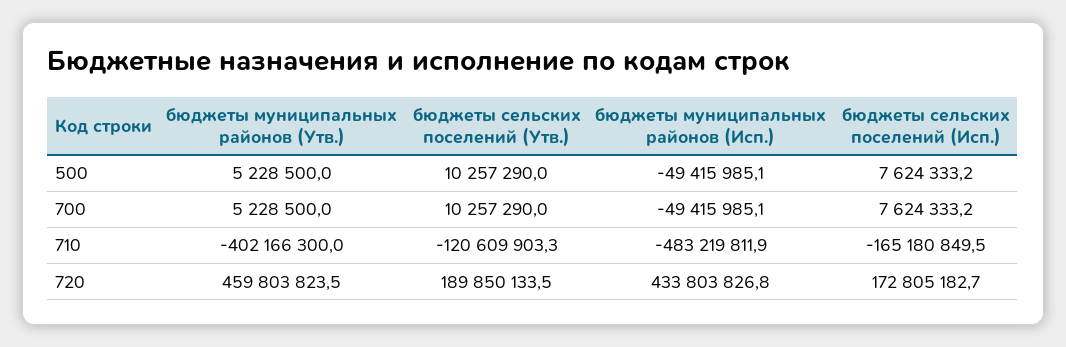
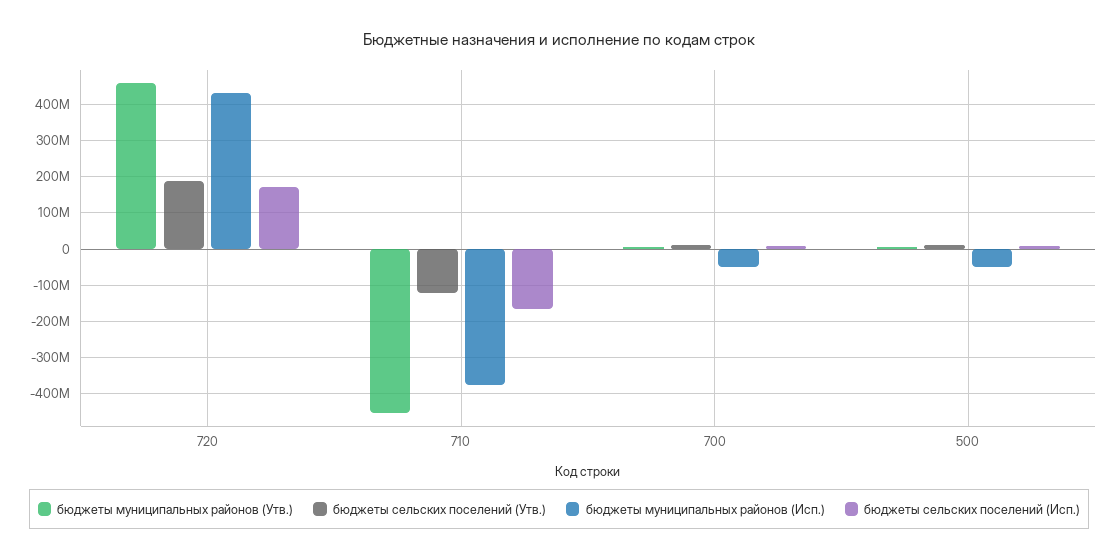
бюджеты муниципальных районов (Утв.), 710: -402166300 -> -460000000
бюджеты муниципальных районов (Исп.), 710: -483219811.9 -> -380000000

